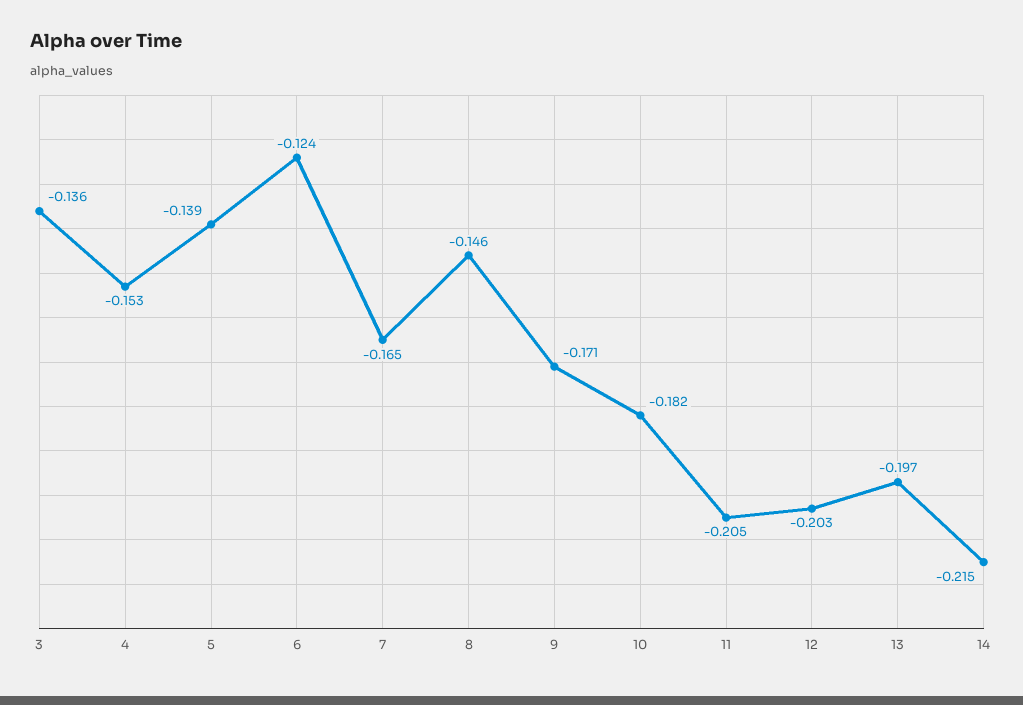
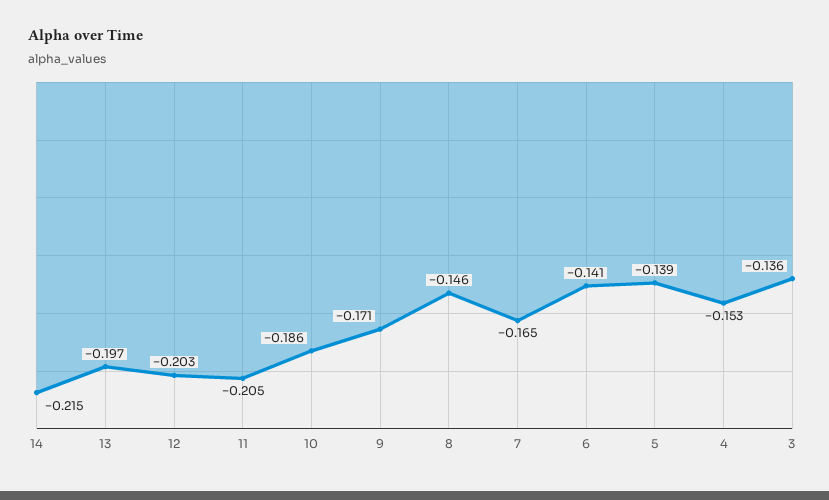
6: -0.124 -> -0.141
10: -0.182 -> -0.186

